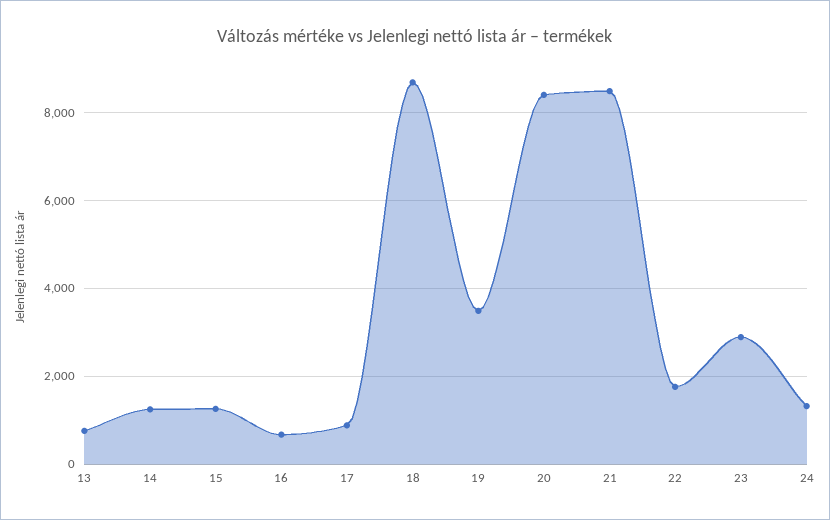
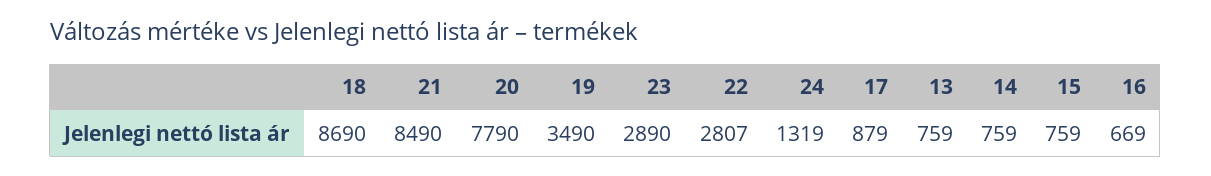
14: 1200 -> 759
15: 1200 -> 759
20: 8400 -> 7790
22: 1800 -> 2807

